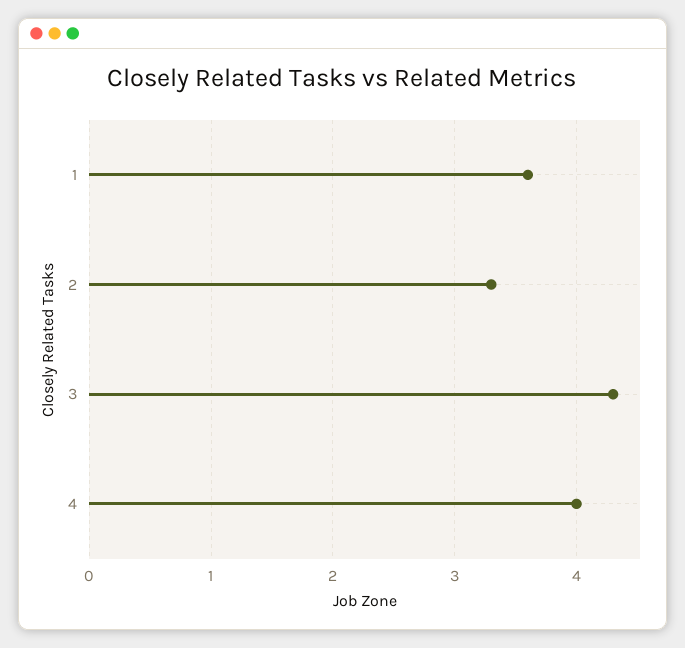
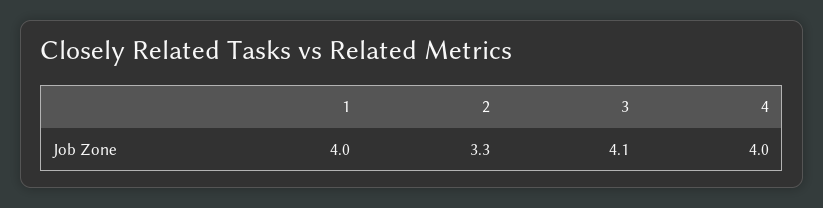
1: 3.6 -> 4
3: 4.3 -> 4.1

